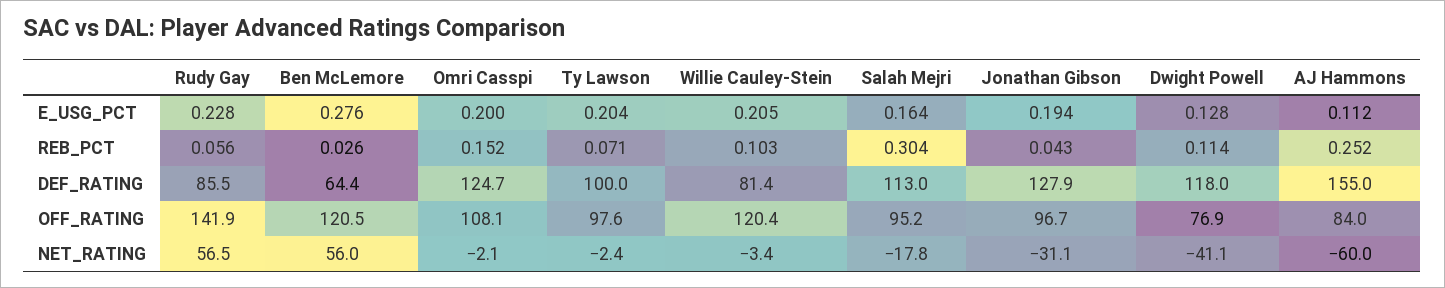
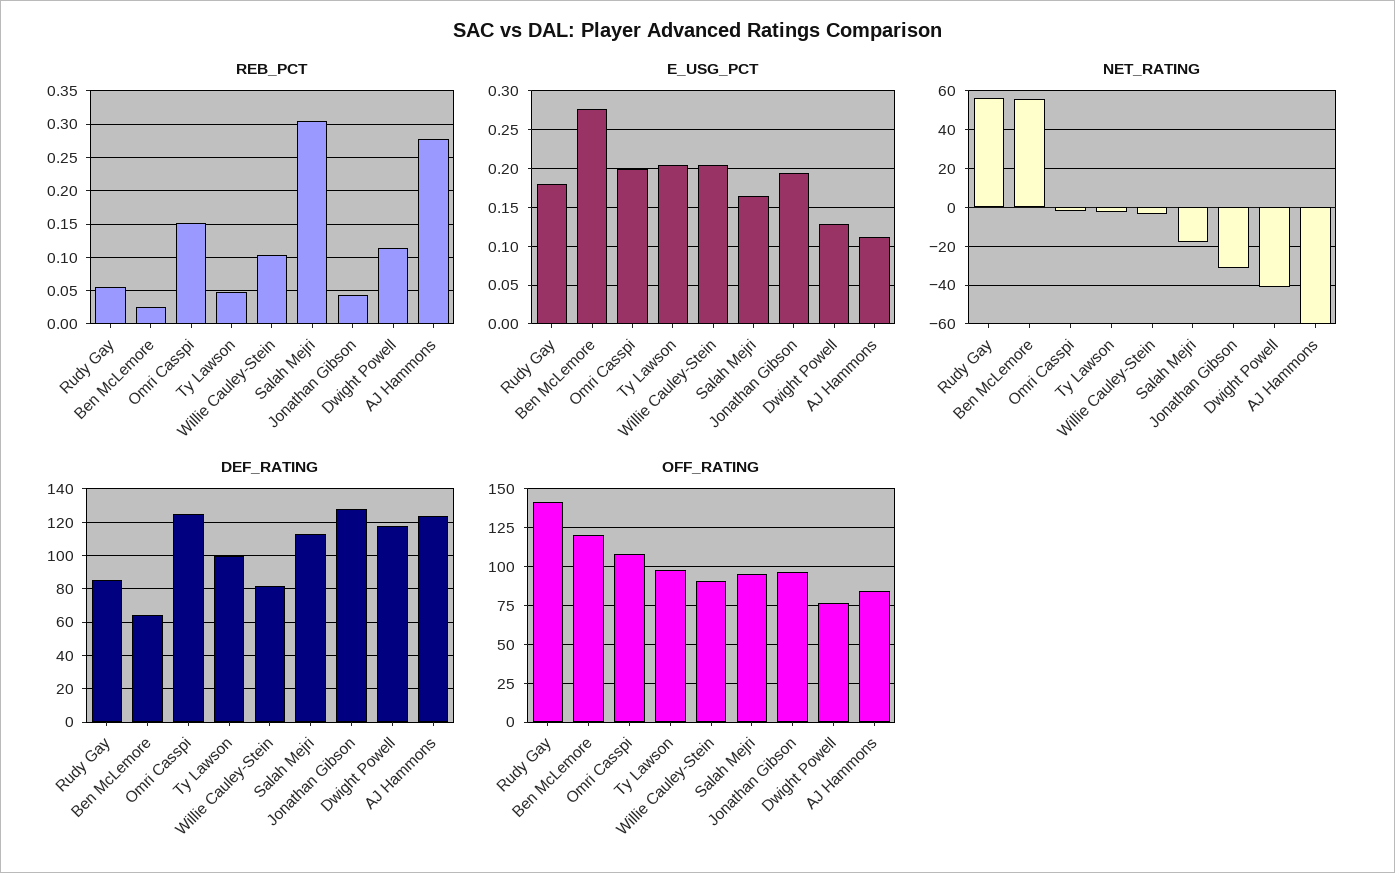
E_USG_PCT, Rudy Gay: 0.228 -> 0.18
REB_PCT, Ty Lawson: 0.071 -> 0.05
REB_PCT, AJ Hammons: 0.252 -> 0.28
DEF_RATING, AJ Hammons: 155 -> 125
OFF_RATING, Willie Cauley-Stein: 120.4 -> 90

